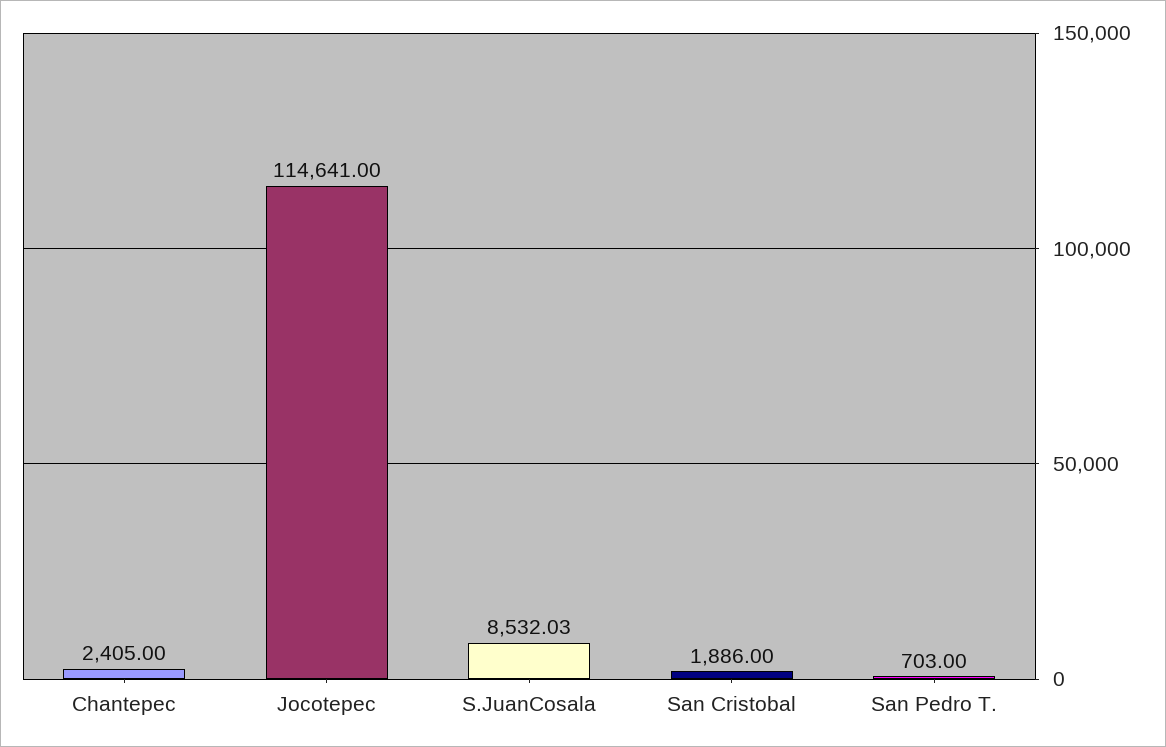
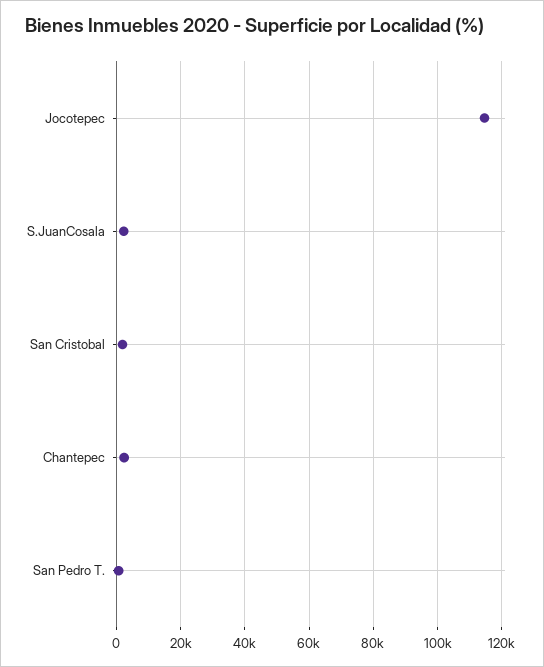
S.JuanCosala: 8532.03 -> 2000

